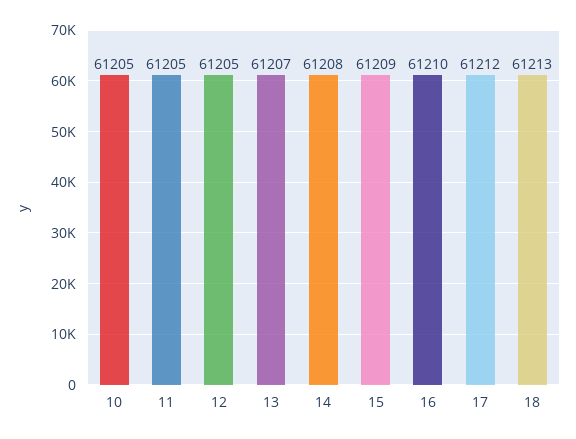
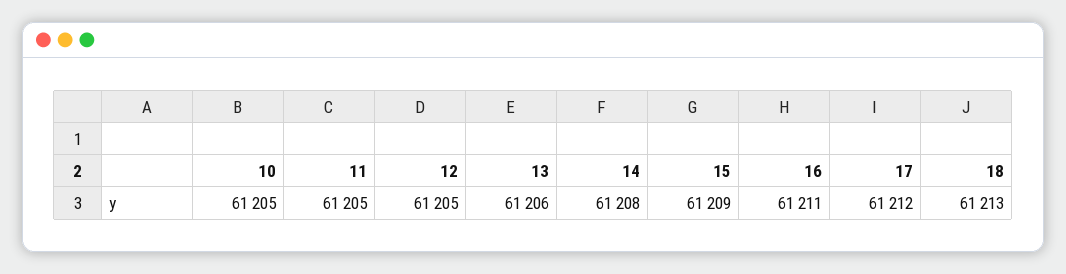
13: 61207 -> 61206
16: 61210 -> 61211

